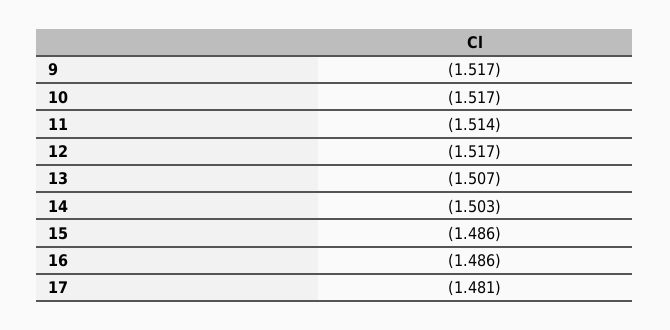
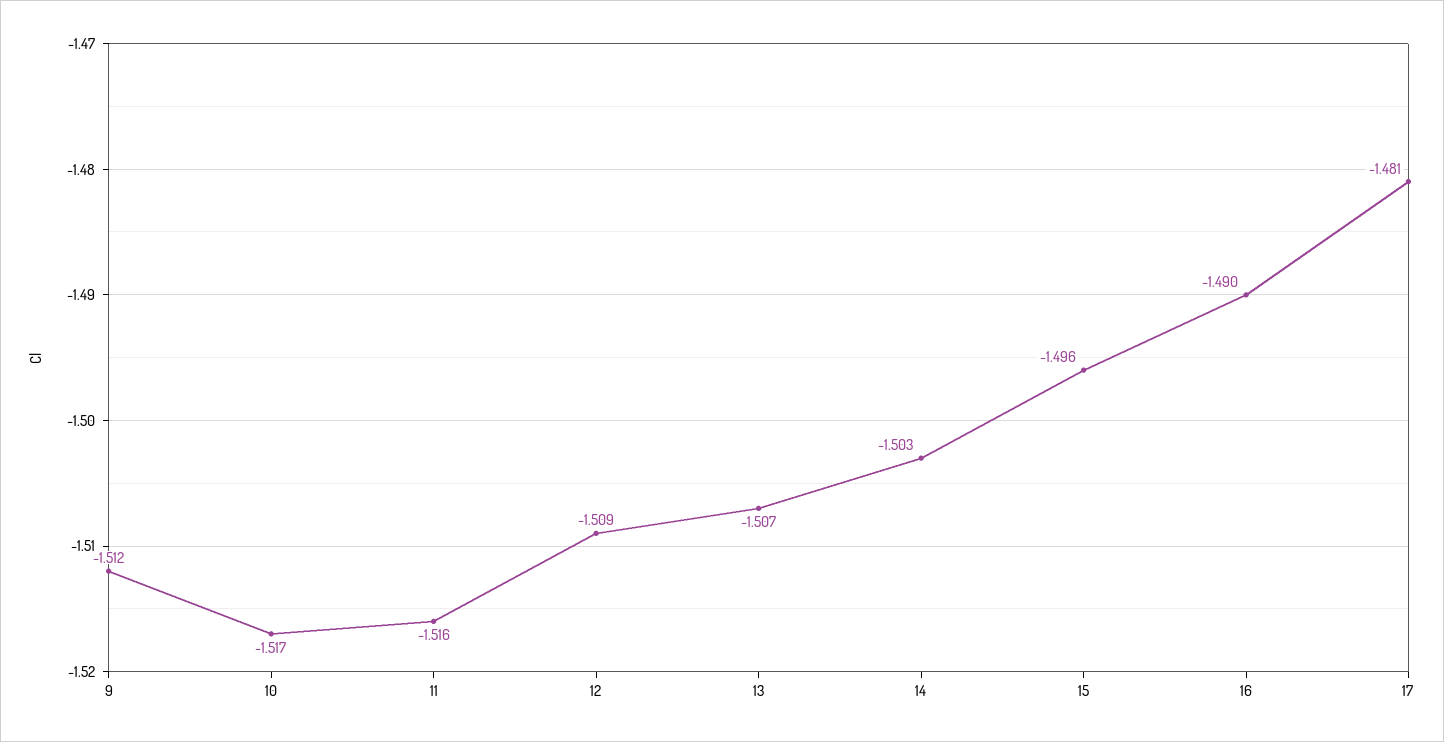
9: -1.517 -> -1.512
11: -1.514 -> -1.516
12: -1.517 -> -1.509
15: -1.486 -> -1.496
16: -1.486 -> -1.49

